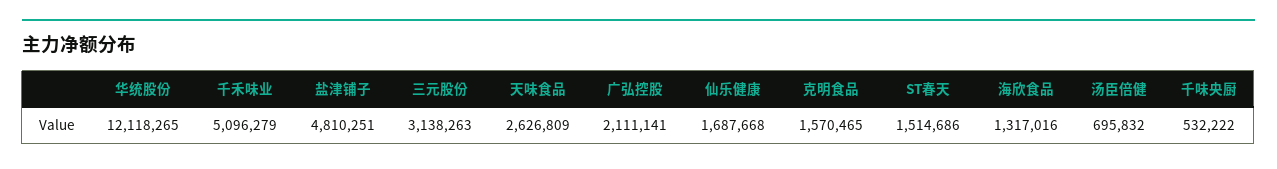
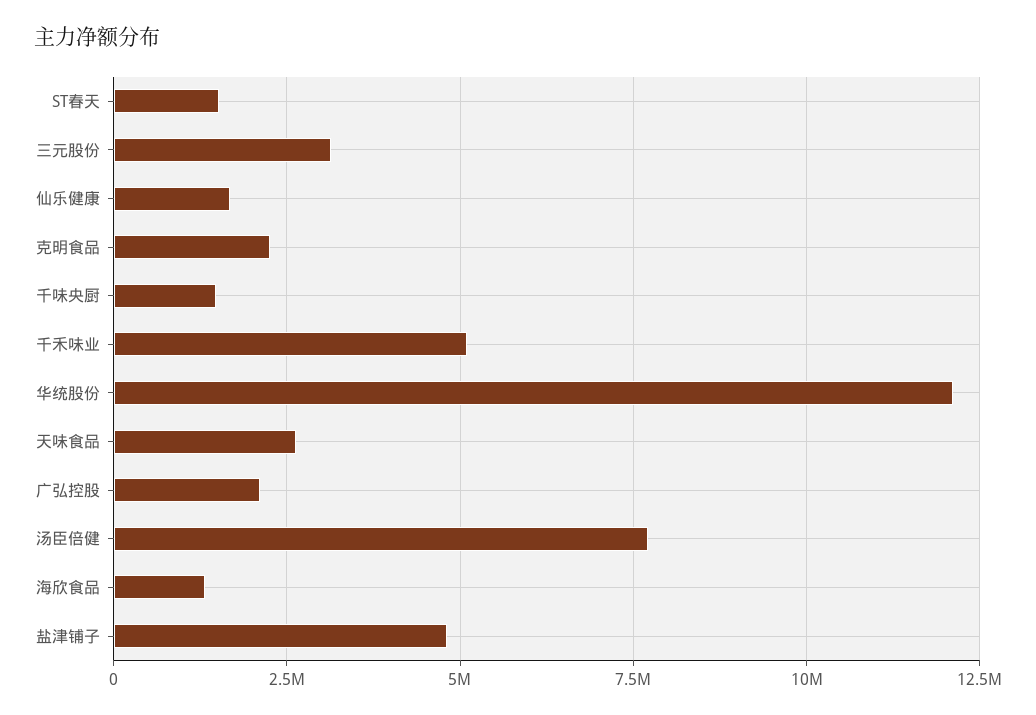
克明食品: 1570465 -> 2250000
汤臣倍健: 695832 -> 7750000
千味央厨: 532222 -> 1500000

